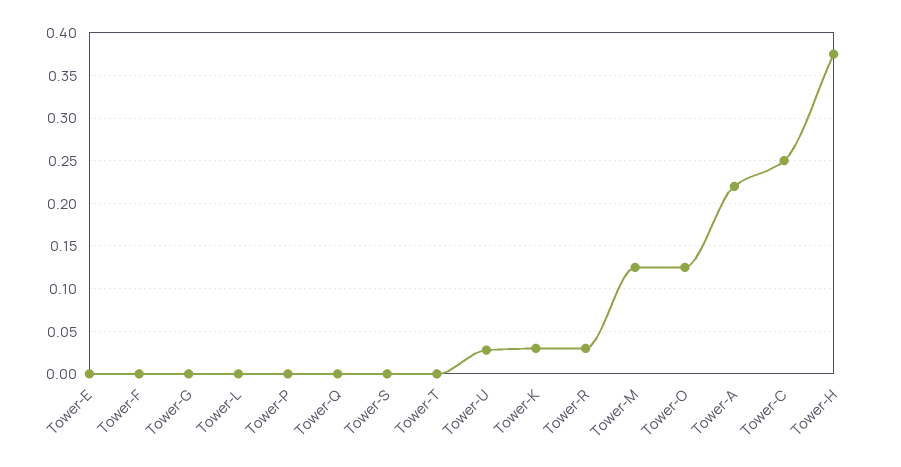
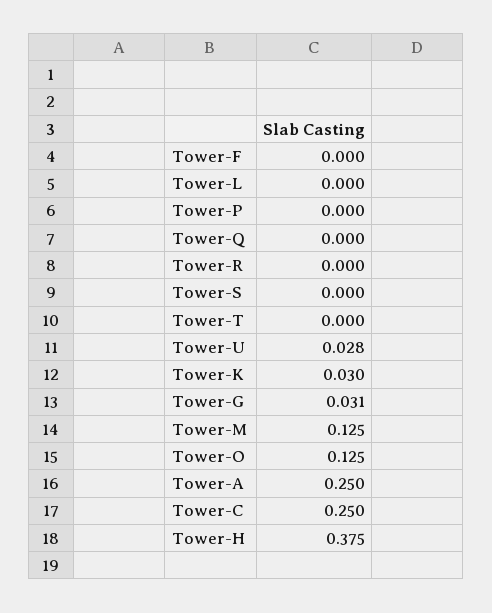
Tower-E: 0 -> none
Tower-G: 0 -> 0.031
Tower-R: 0.03 -> 0
Tower-A: 0.22 -> 0.25

